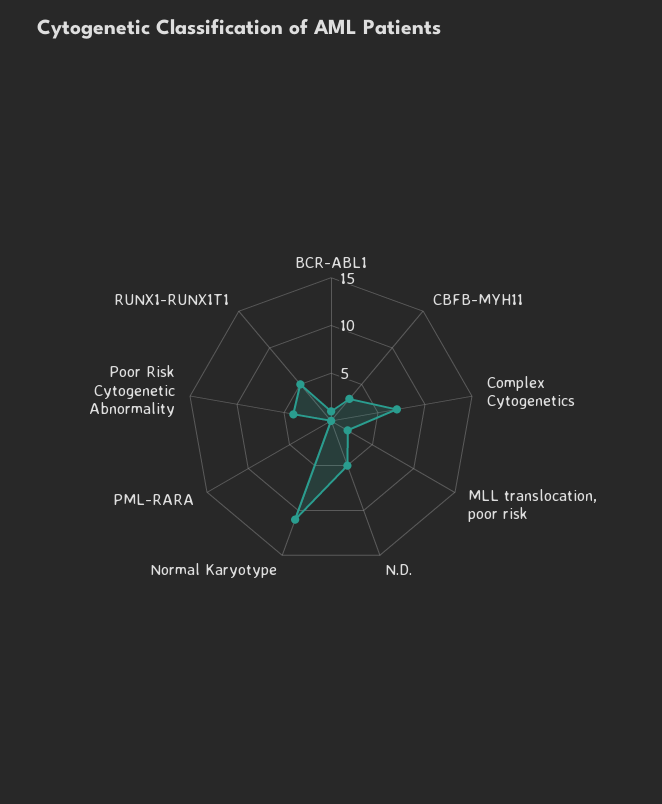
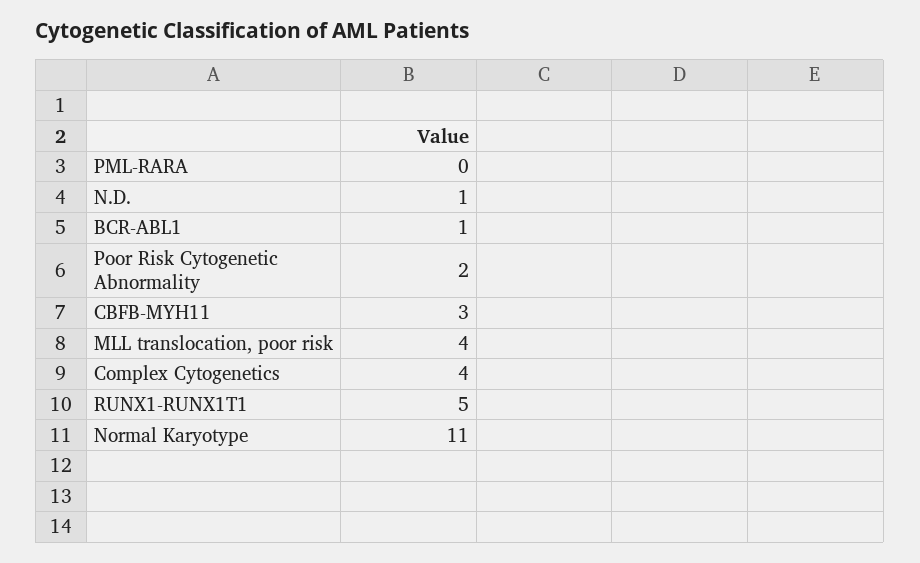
Complex Cytogenetics: 7 -> 4
MLL translocation, poor risk: 2 -> 4
N.D.: 5 -> 1
Poor Risk Cytogenetic Abnormality: 4 -> 2

